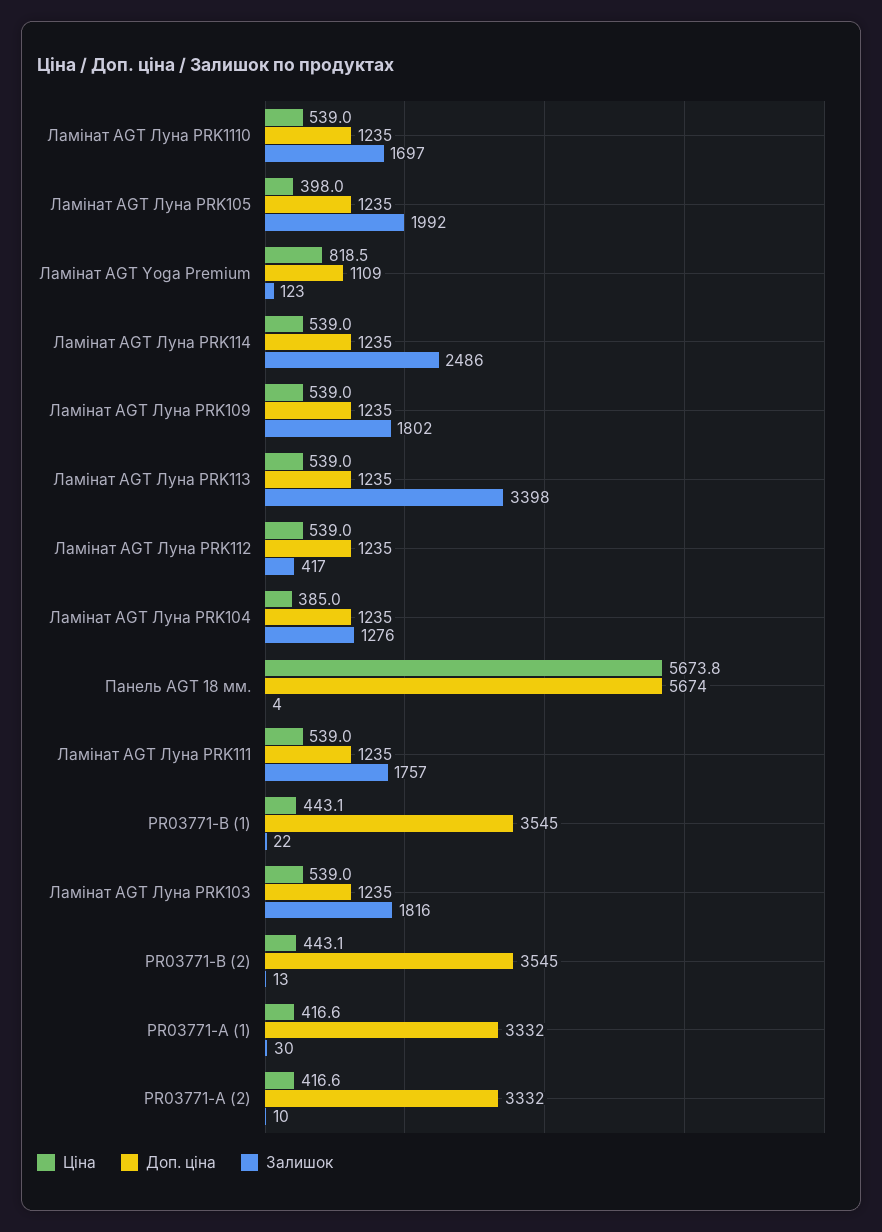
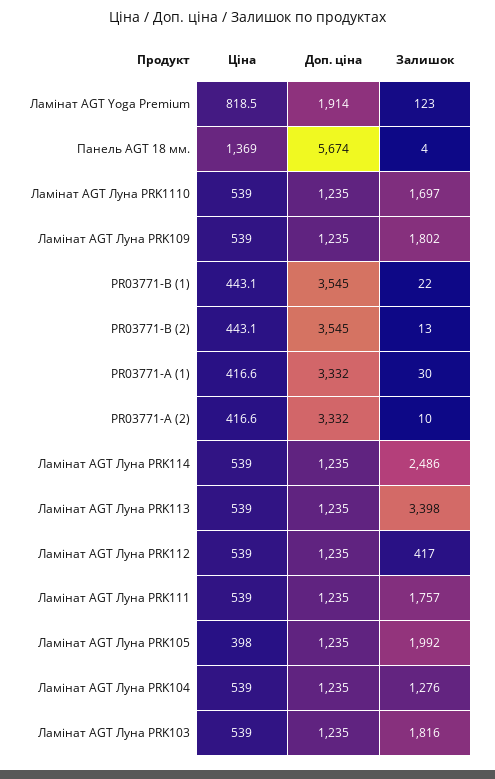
Доп. ціна, Ламінат AGT Yoga Premium: 1109 -> 1914
Ціна, Ламінат AGT Луна PRK104: 385 -> 539
Ціна, Панель AGT 18 мм.: 5673.8 -> 1369

